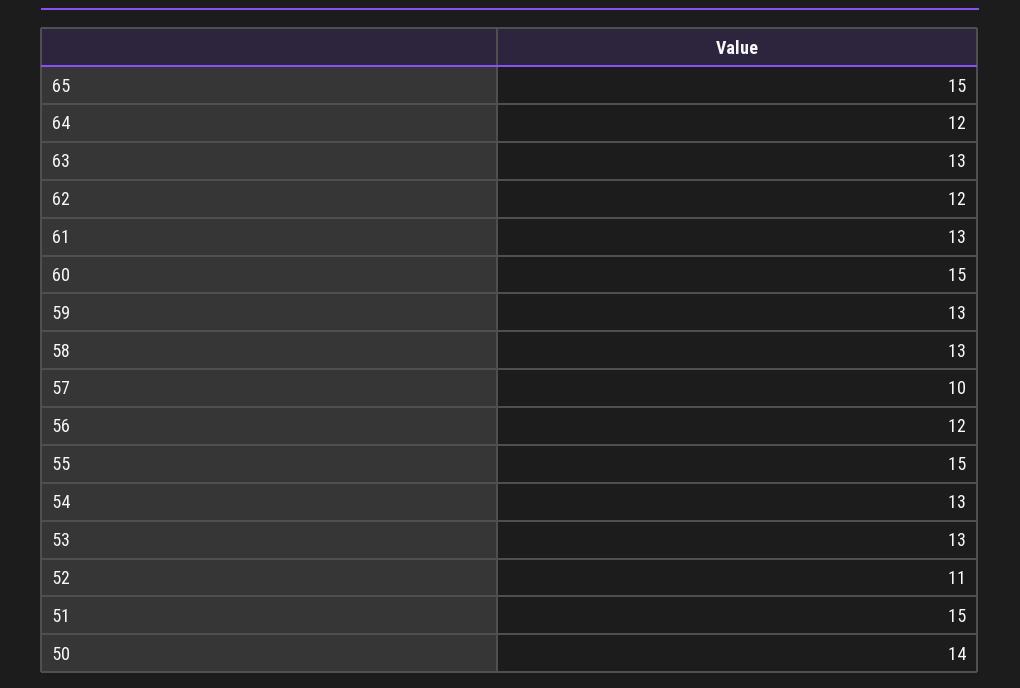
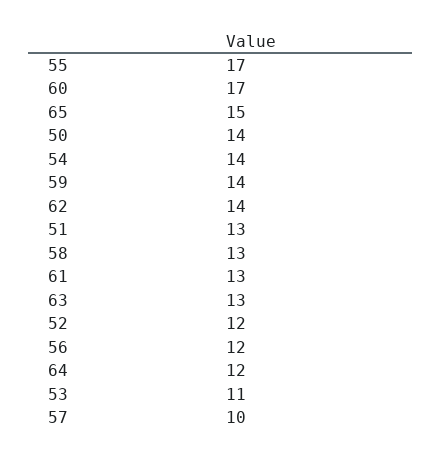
62: 12 -> 14
60: 15 -> 17
59: 13 -> 14
55: 15 -> 17
54: 13 -> 14
53: 13 -> 11
52: 11 -> 12
51: 15 -> 13

